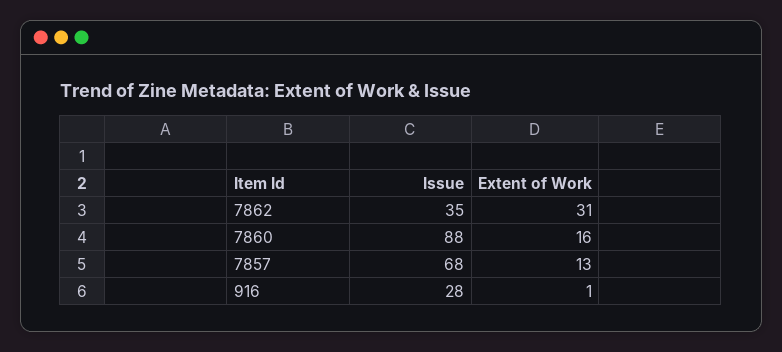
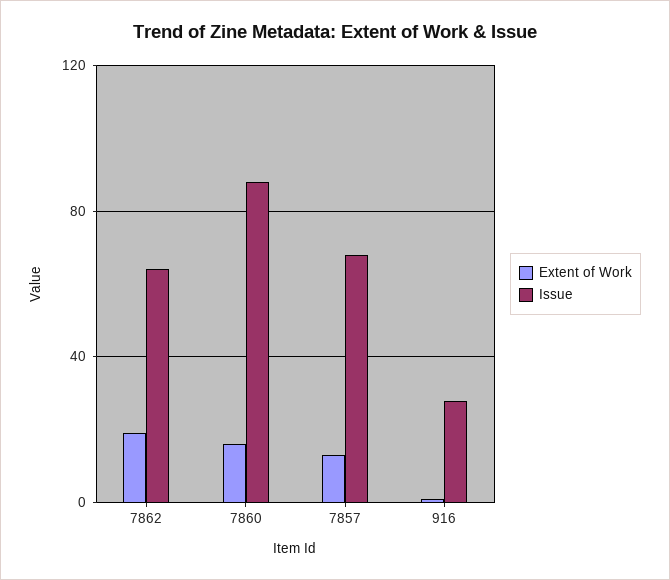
Issue, 7862: 35 -> 65
Extent of Work, 7862: 31 -> 20

